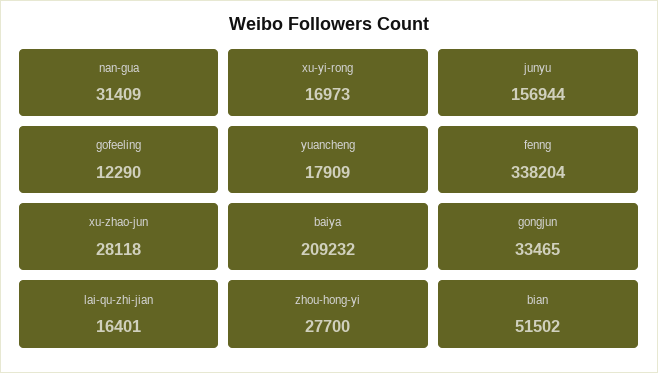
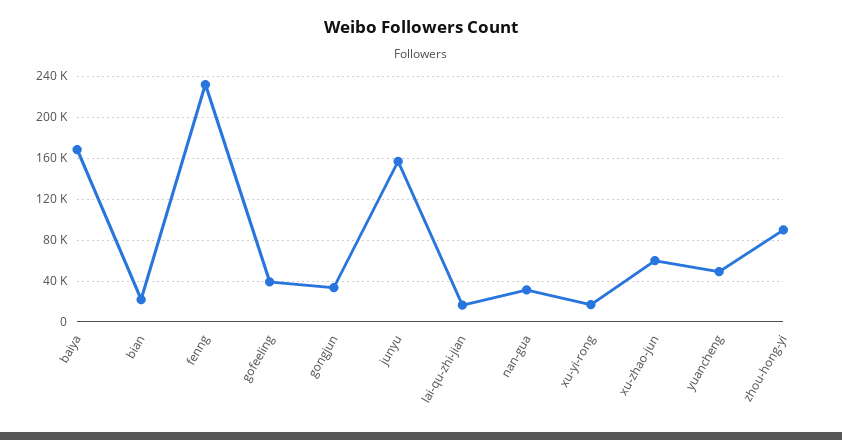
gofeeling: 12290 -> 40000
yuancheng: 17909 -> 50000
fenng: 338204 -> 230000
xu-zhao-jun: 28118 -> 60000
baiya: 209232 -> 170000
zhou-hong-yi: 27700 -> 90000
bian: 51502 -> 20000

